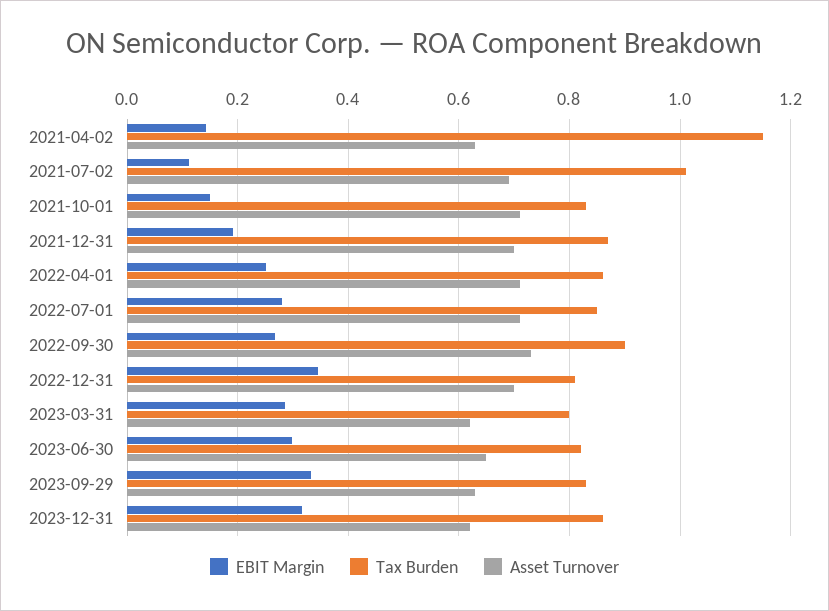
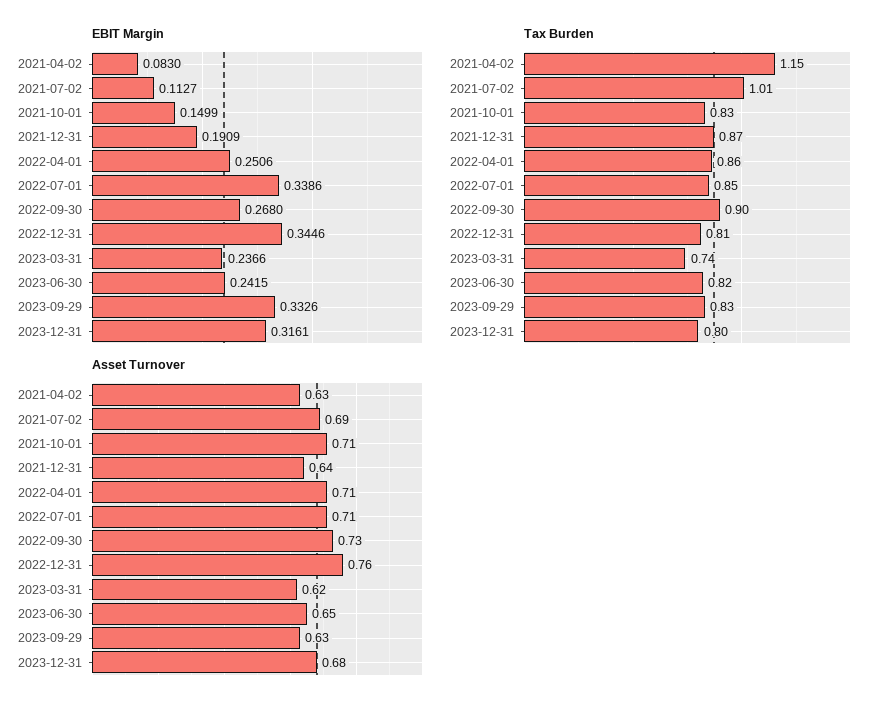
EBIT Margin, 2021-04-02: 0.14 -> 0.083
Asset Turnover, 2021-12-31: 0.7 -> 0.64
EBIT Margin, 2022-07-01: 0.28 -> 0.3386
Asset Turnover, 2022-12-31: 0.7 -> 0.76
EBIT Margin, 2023-03-31: 0.28 -> 0.2366
Tax Burden, 2023-03-31: 0.8 -> 0.74
EBIT Margin, 2023-06-30: 0.3 -> 0.2415
Tax Burden, 2023-12-31: 0.86 -> 0.8
Asset Turnover, 2023-12-31: 0.62 -> 0.68

